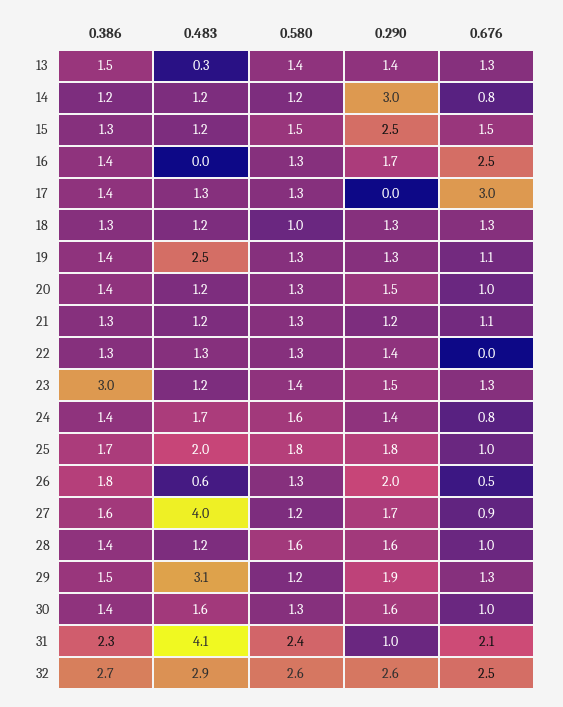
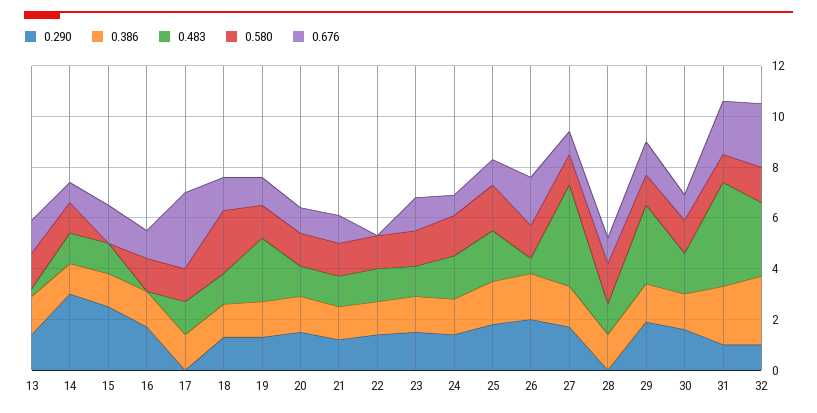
0.580, 15: 1.5 -> 0
0.676, 16: 2.5 -> 1
0.580, 18: 1 -> 2.5
0.386, 23: 3 -> 1.5
0.676, 26: 0.5 -> 2
0.290, 28: 1.6 -> 0
0.580, 31: 2.4 -> 1
0.580, 32: 2.6 -> 1.5
0.290, 32: 2.6 -> 1

